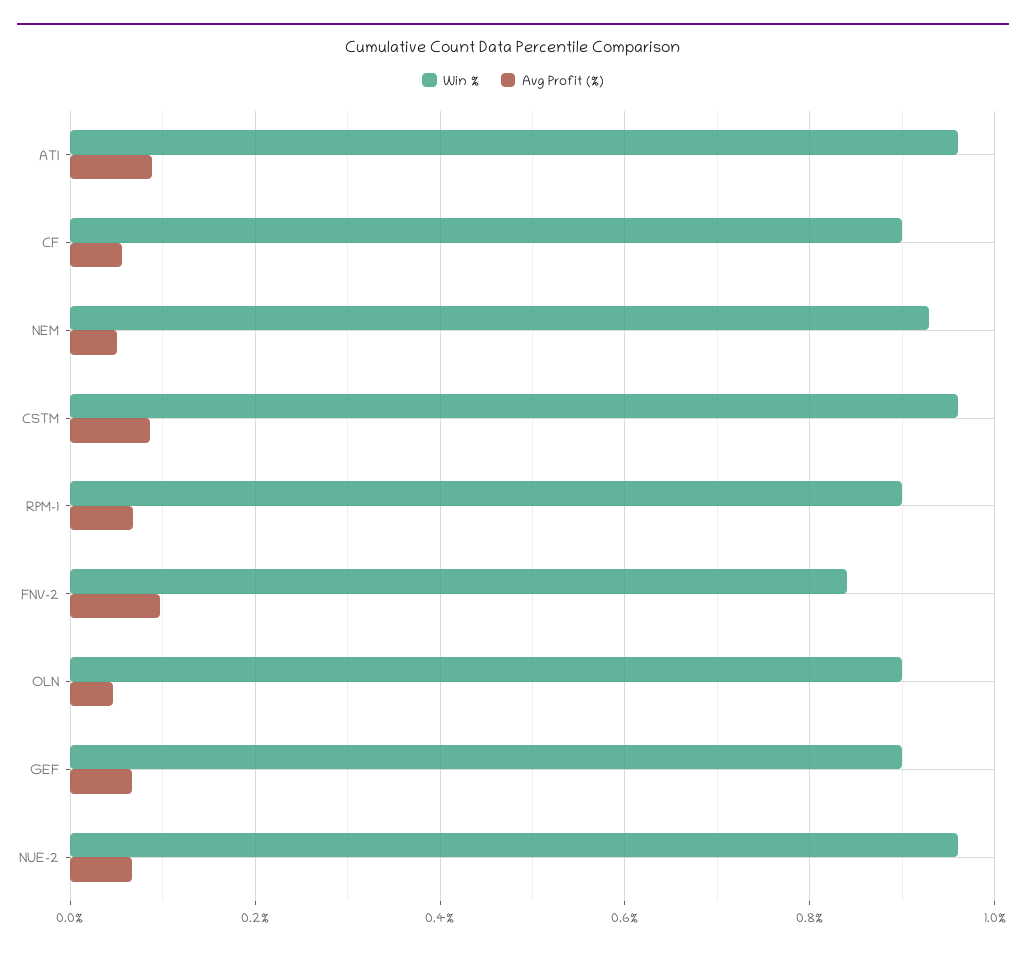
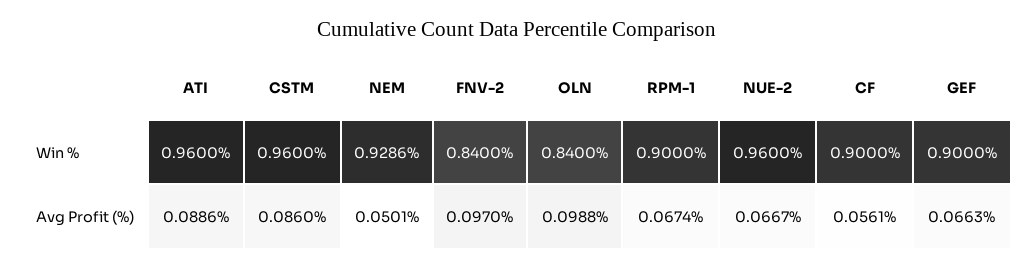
Win %, OLN: 0.9 -> 0.84
Avg Profit (%), OLN: 0.04 -> 0.0988

